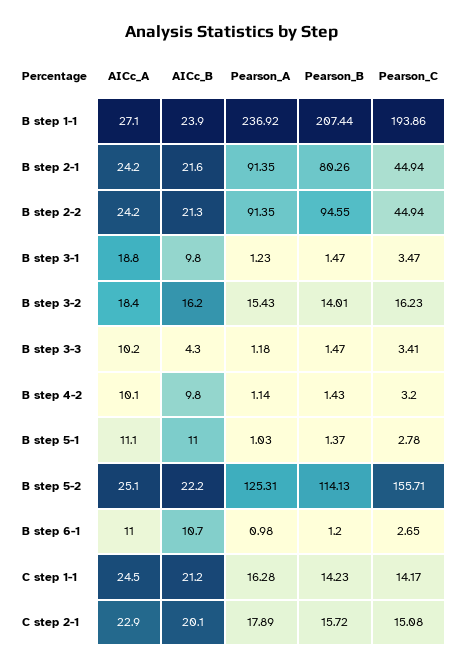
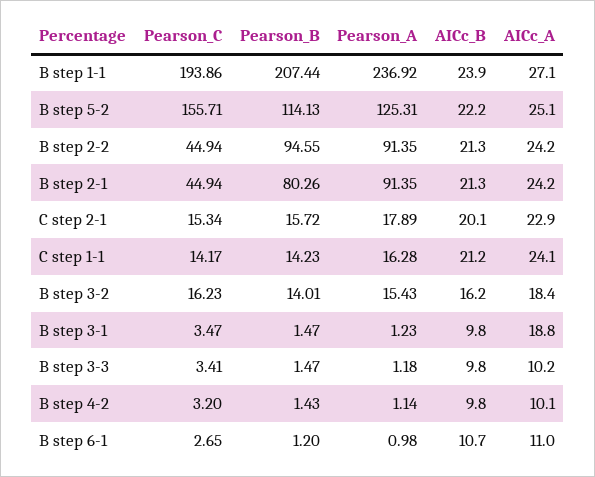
AICc_B, B step 2-1: 21.6 -> 21.3
AICc_B, B step 3-3: 4.3 -> 9.8
AICc_A, B step 5-1: 11.1 -> none
AICc_B, B step 5-1: 11 -> none
Pearson_A, B step 5-1: 1.03 -> none
Pearson_B, B step 5-1: 1.37 -> none
Pearson_C, B step 5-1: 2.78 -> none
AICc_A, C step 1-1: 24.5 -> 24.1
Pearson_C, C step 2-1: 15.08 -> 15.34

